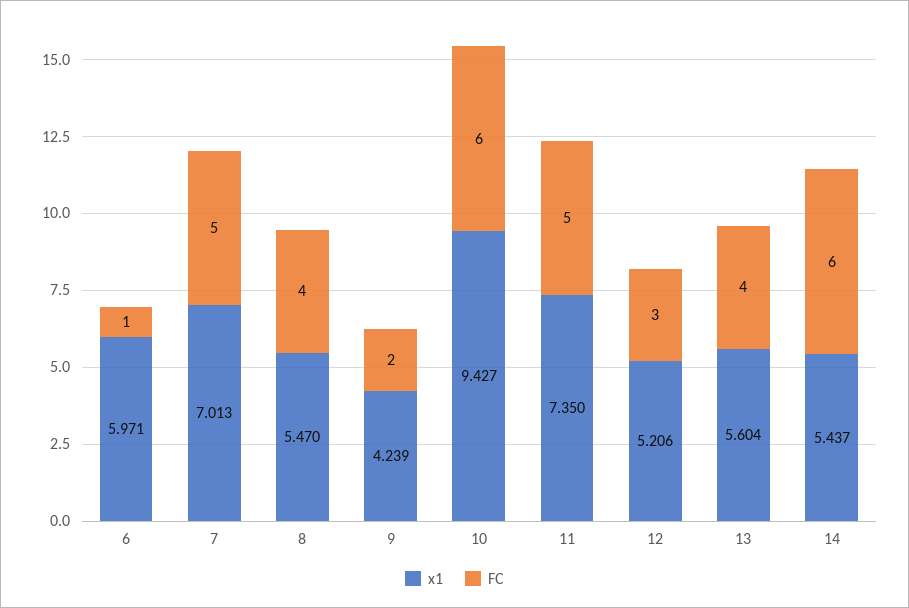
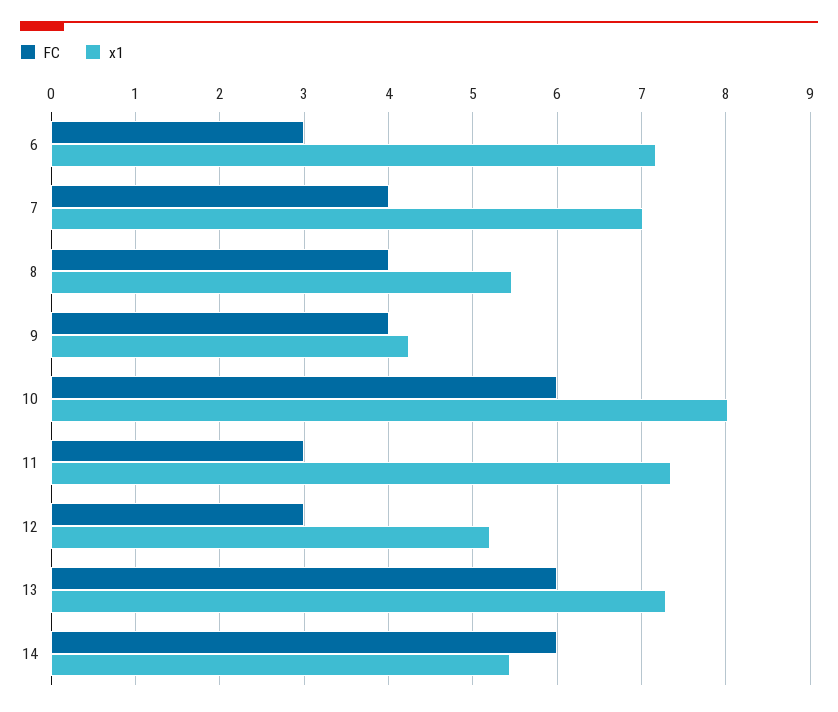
x1, 6: 5.971 -> 7.2
FC, 6: 1 -> 3
FC, 7: 5 -> 4
FC, 9: 2 -> 4
x1, 10: 9.427 -> 8
FC, 11: 5 -> 3
x1, 13: 5.604 -> 7.3
FC, 13: 4 -> 6

